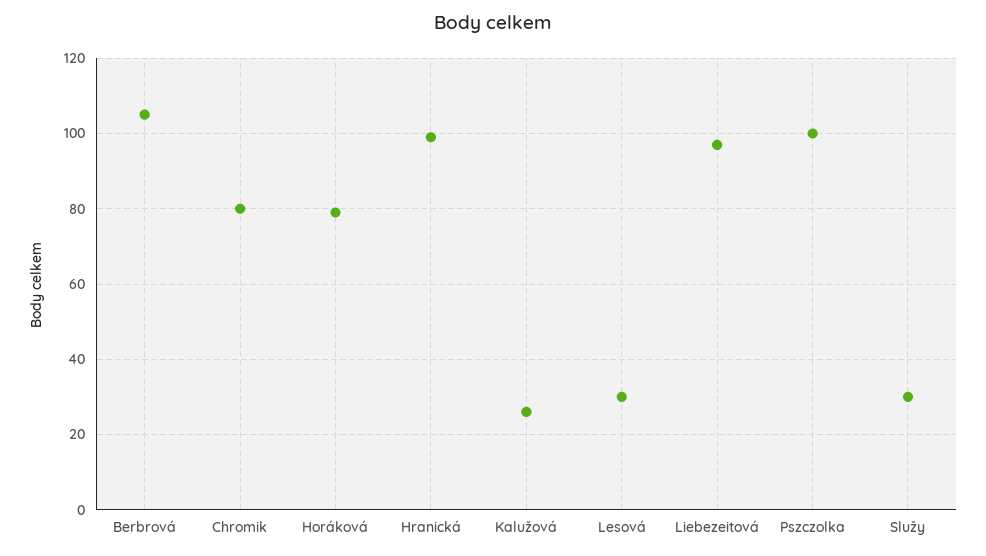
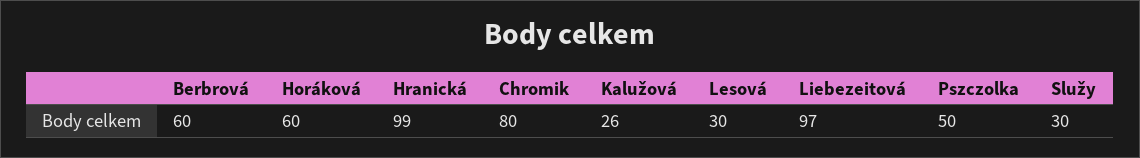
Berbrová: 105 -> 60
Horáková: 80 -> 60
Pszczolka: 100 -> 50

